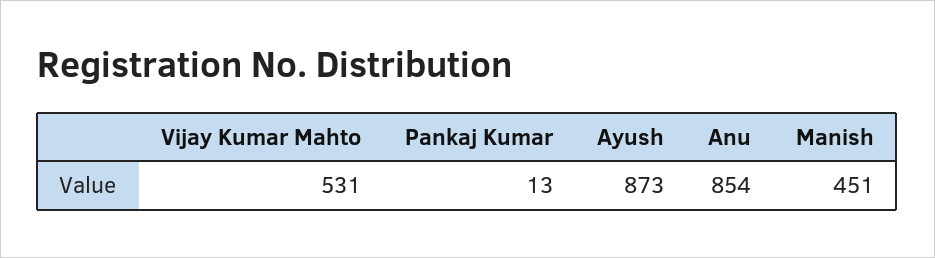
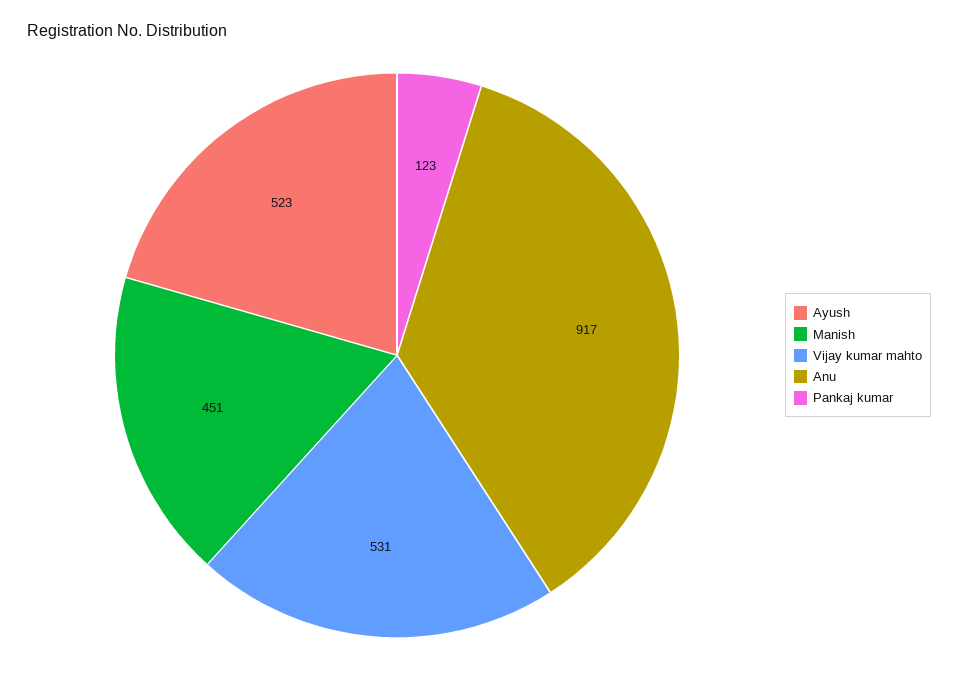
Pankaj Kumar: 13 -> 123
Ayush: 873 -> 523
Anu: 854 -> 917

